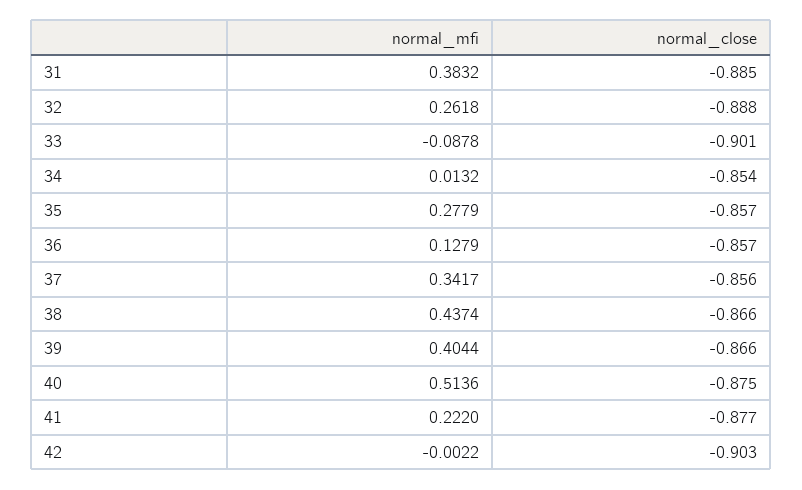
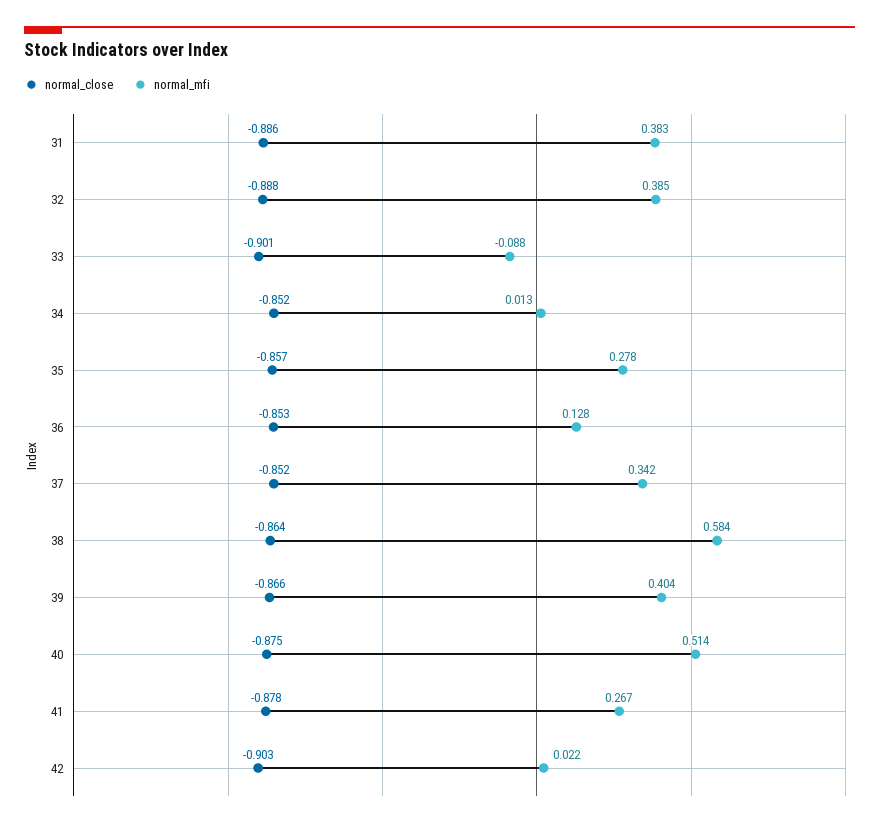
normal_close, 31: -0.885 -> -0.886
normal_mfi, 32: 0.2618 -> 0.385
normal_close, 34: -0.854 -> -0.852
normal_close, 36: -0.857 -> -0.853
normal_close, 37: -0.856 -> -0.852
normal_mfi, 38: 0.4374 -> 0.584
normal_close, 38: -0.866 -> -0.864
normal_mfi, 41: 0.222 -> 0.267
normal_close, 41: -0.877 -> -0.878
normal_mfi, 42: -0.0022 -> 0.022

